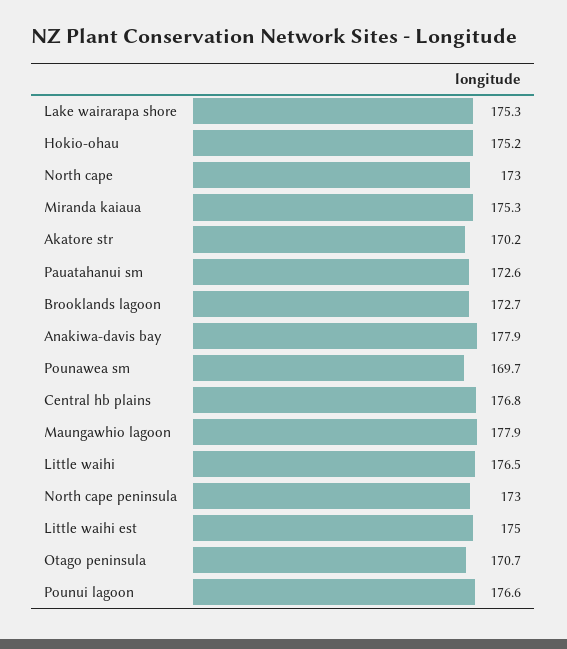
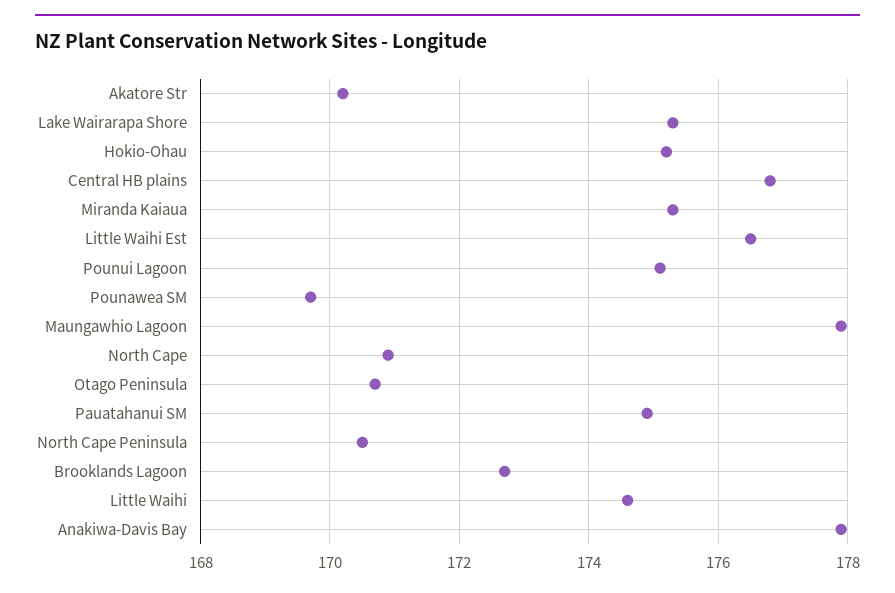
North cape: 173 -> 171
Pauatahanui sm: 172.6 -> 175
Little waihi: 176.5 -> 174.5
North cape peninsula: 173 -> 170.5
Little waihi est: 175 -> 176.5
Pounui lagoon: 176.6 -> 175

